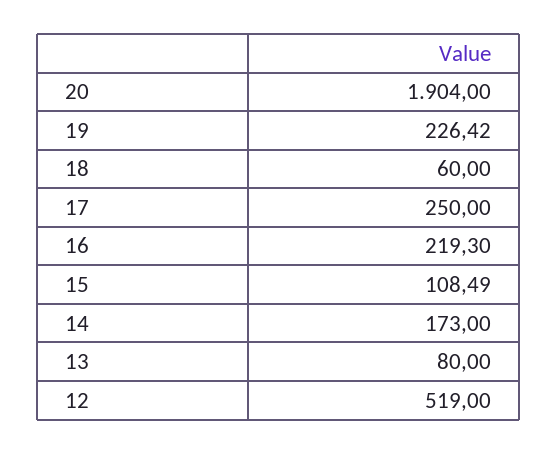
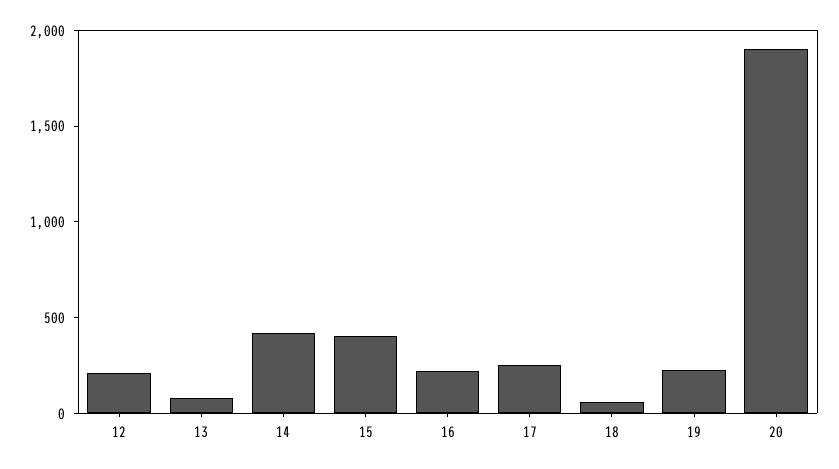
15: 108.49 -> 400
14: 173 -> 400
12: 519 -> 200

